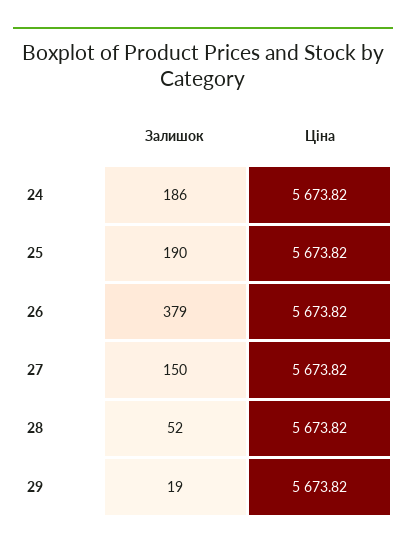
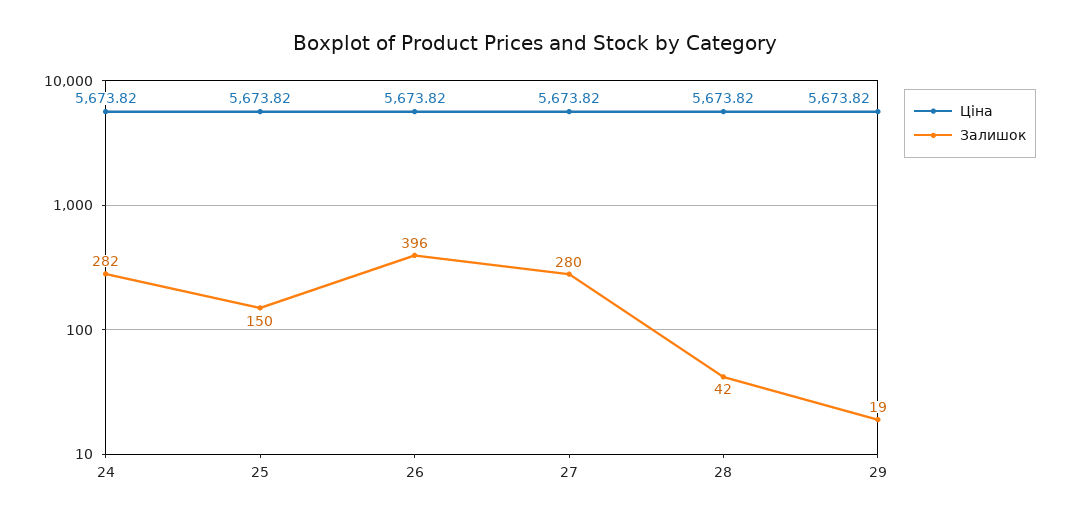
Залишок, 24: 186 -> 282
Залишок, 25: 190 -> 150
Залишок, 26: 379 -> 396
Залишок, 27: 150 -> 280
Залишок, 28: 52 -> 42

